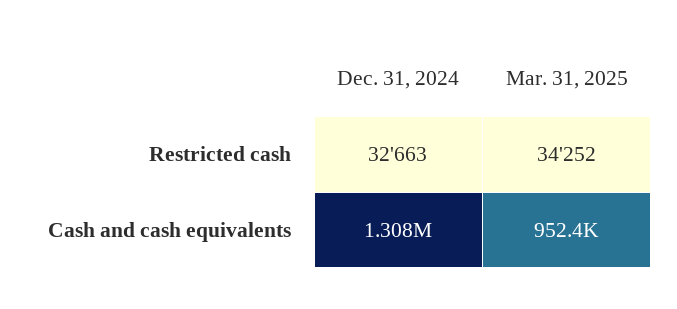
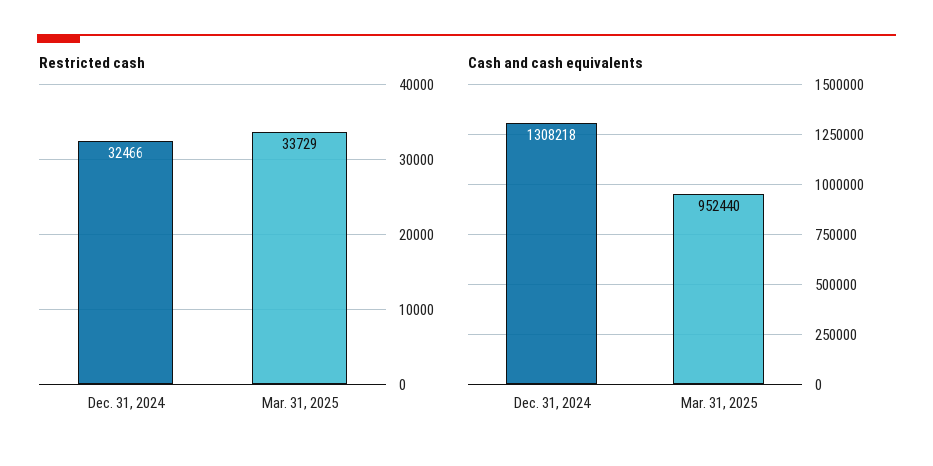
Restricted cash, Dec. 31, 2024: 32663 -> 32466
Restricted cash, Mar. 31, 2025: 34252 -> 33729

